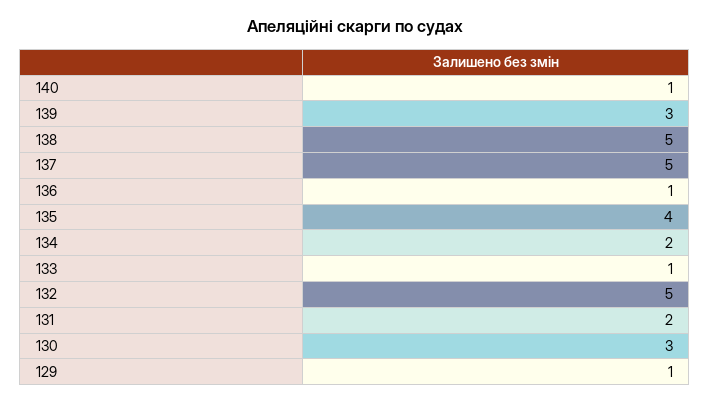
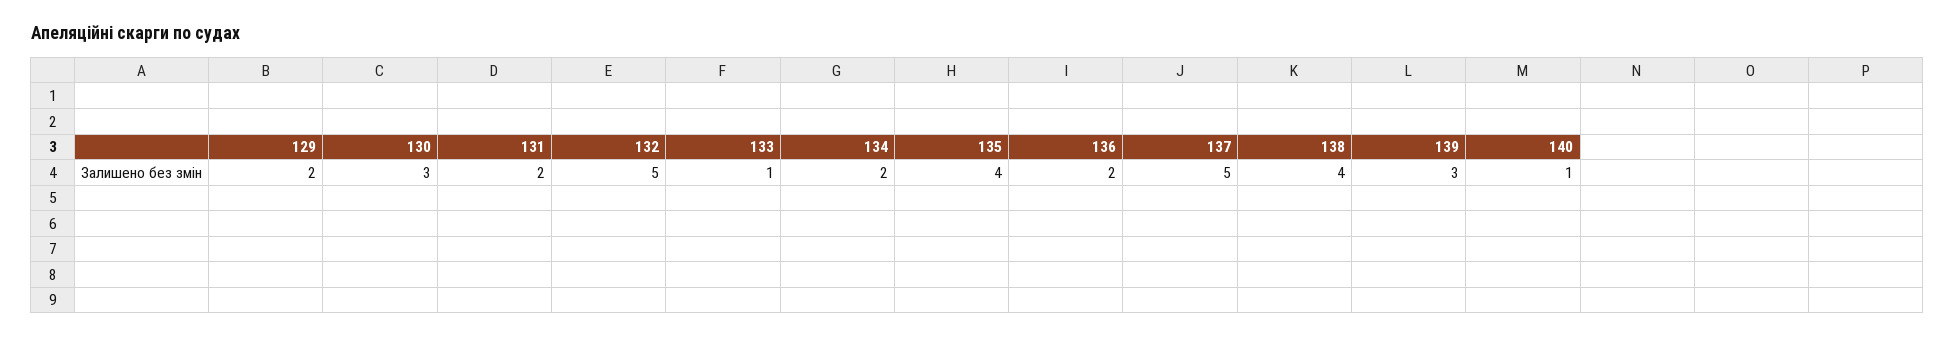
138: 5 -> 4
136: 1 -> 2
129: 1 -> 2

